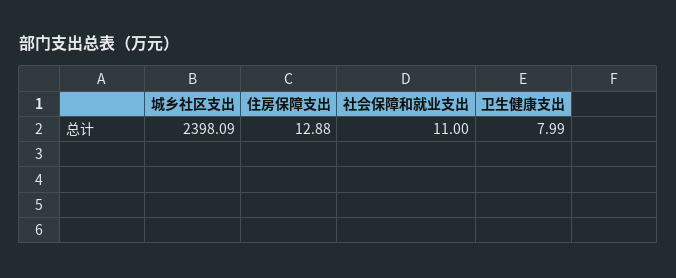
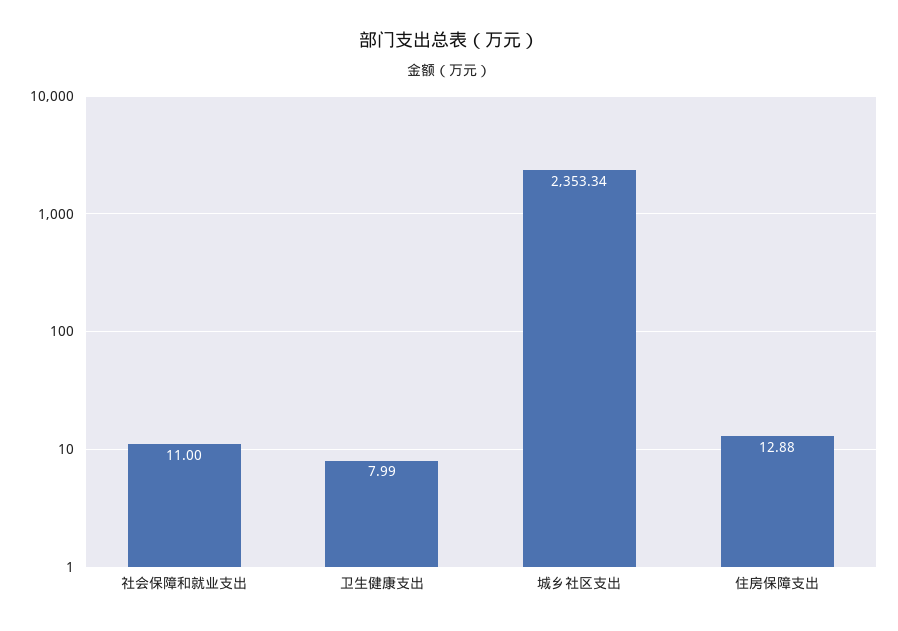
城乡社区支出: 2398.09 -> 2353.34

